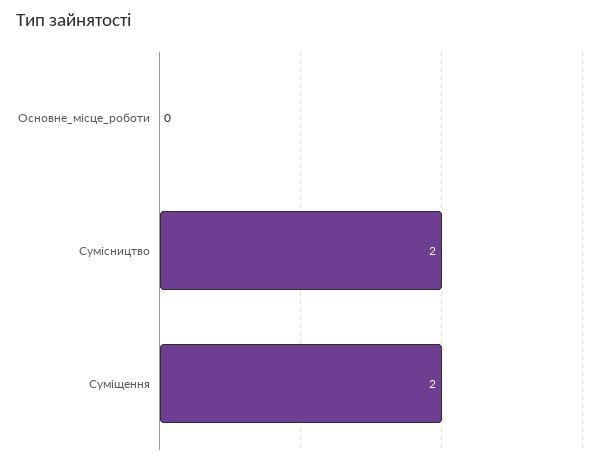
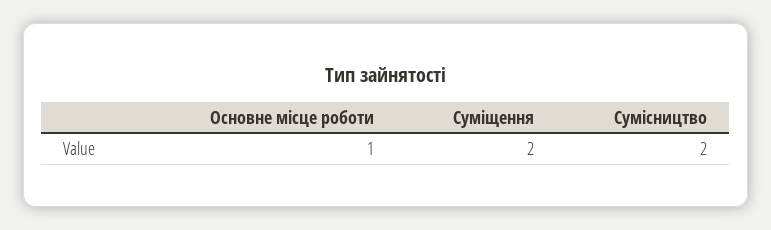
Основне_місце_роботи: 0 -> 1

